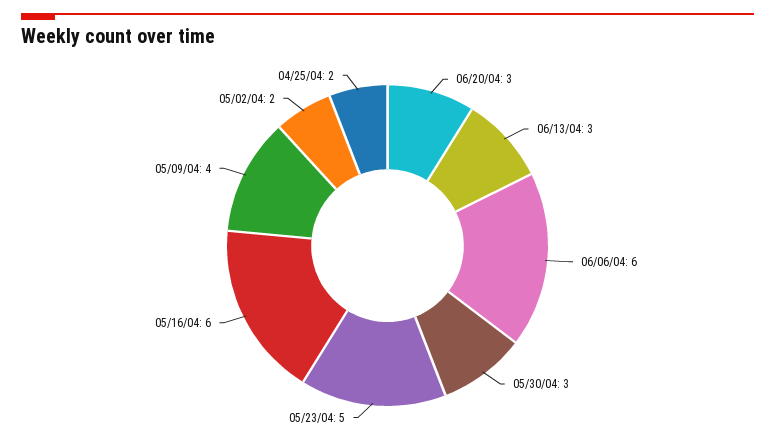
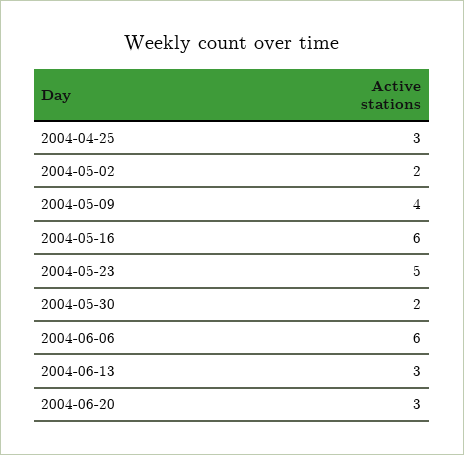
05/30/04: 3 -> 2
04/25/04: 2 -> 3

